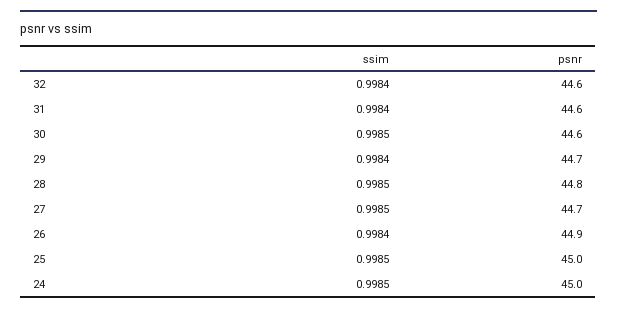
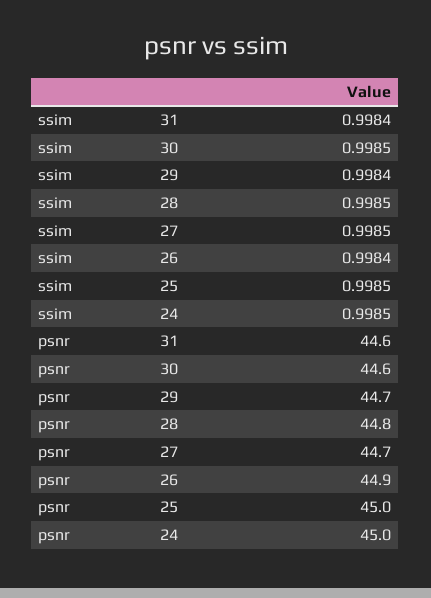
ssim, 32: 0.9984 -> none
psnr, 32: 44.6 -> none

